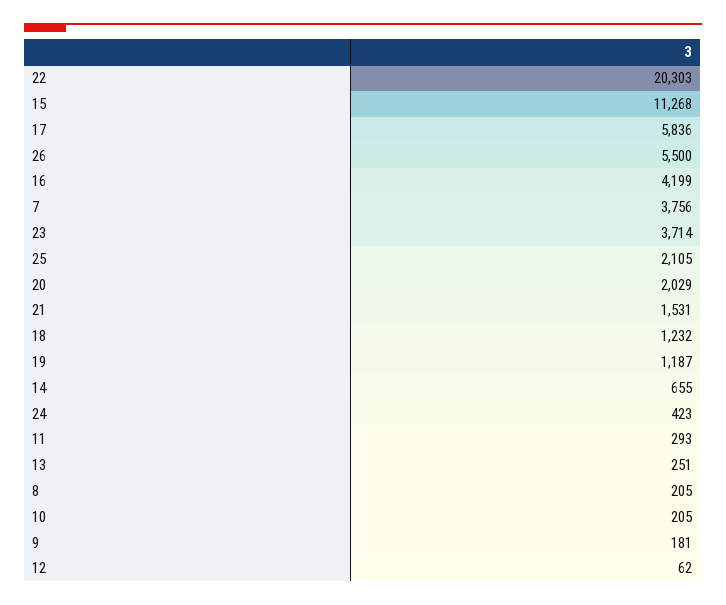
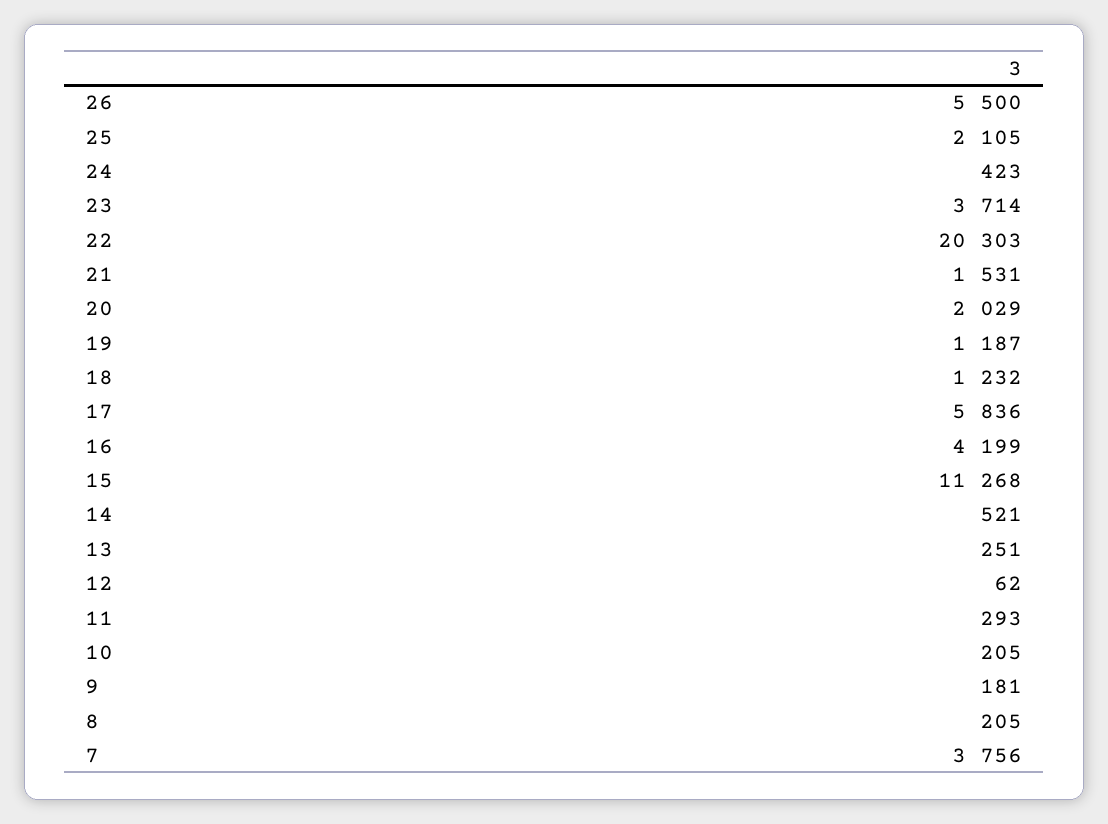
14: 655 -> 521

